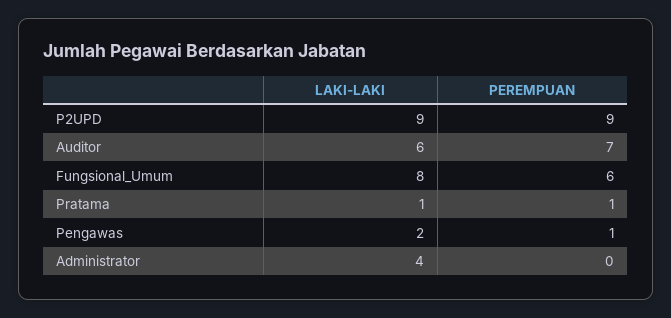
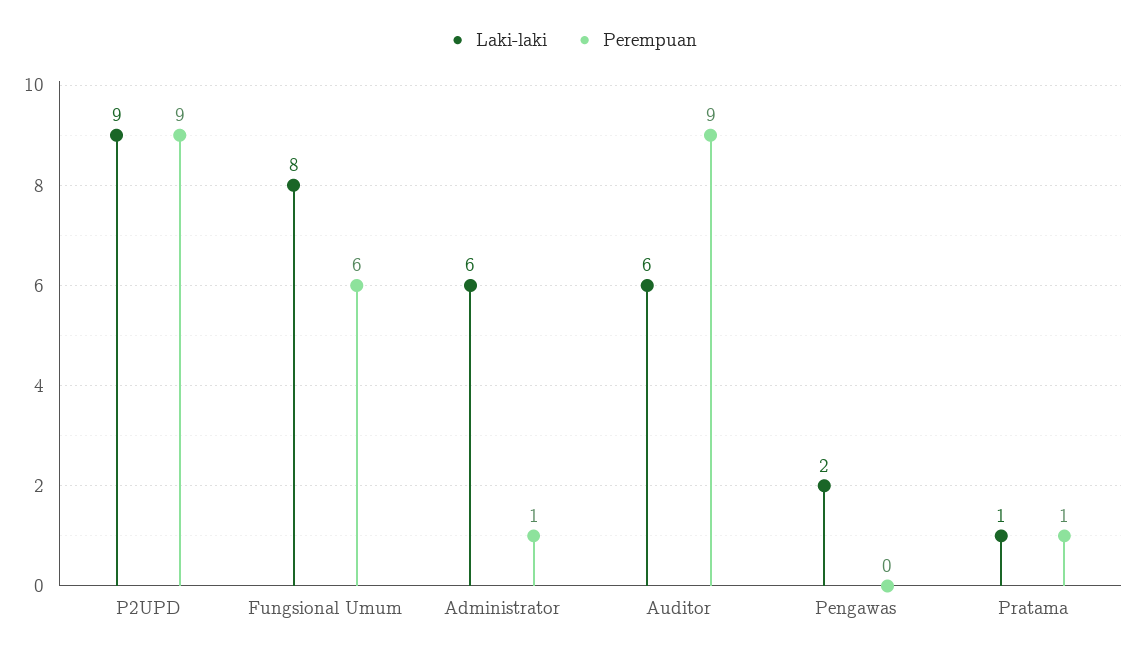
PEREMPUAN, Auditor: 7 -> 9
PEREMPUAN, Pengawas: 1 -> 0
LAKI-LAKI, Administrator: 4 -> 6
PEREMPUAN, Administrator: 0 -> 1

